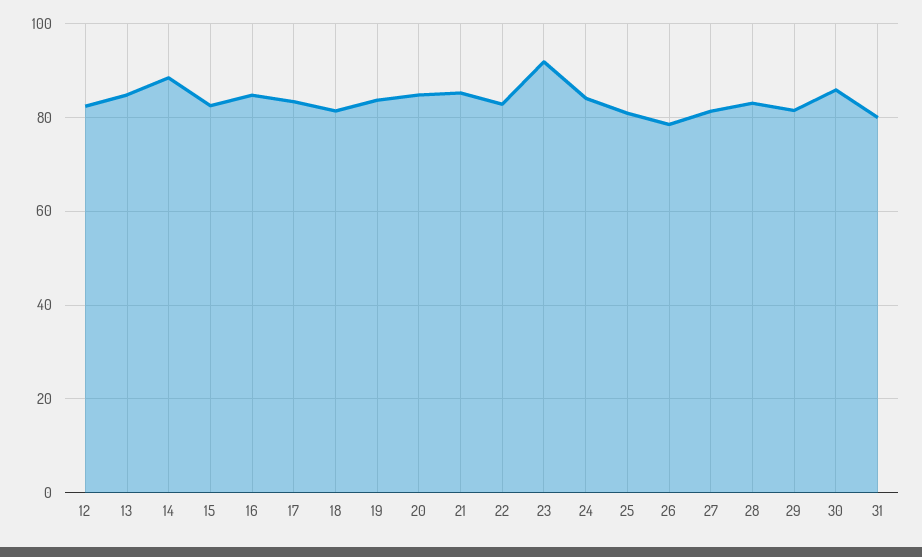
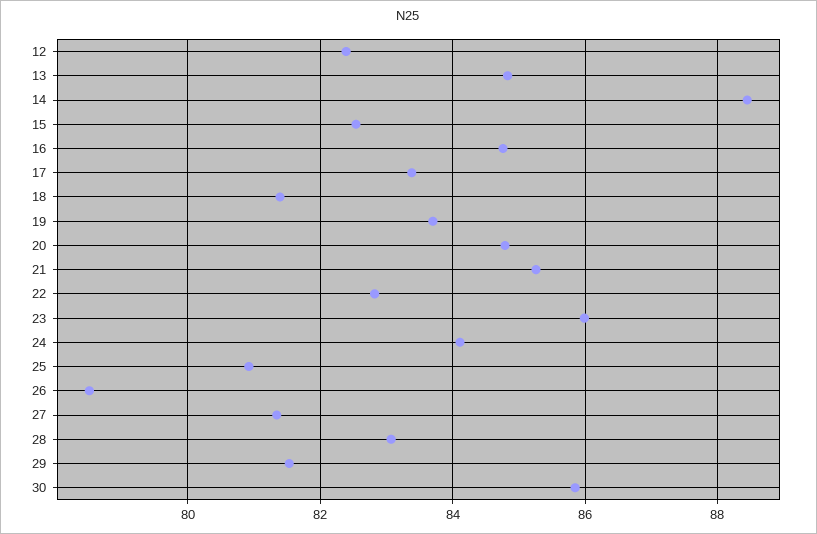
23: 92 -> 86
31: 80 -> none

